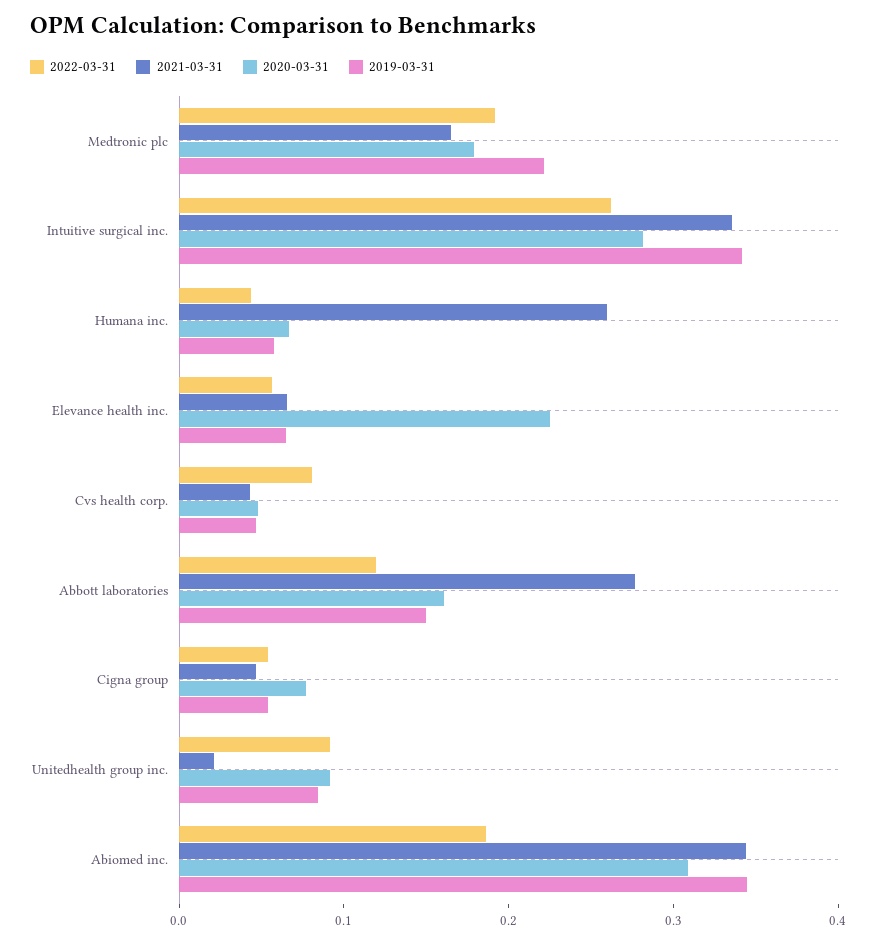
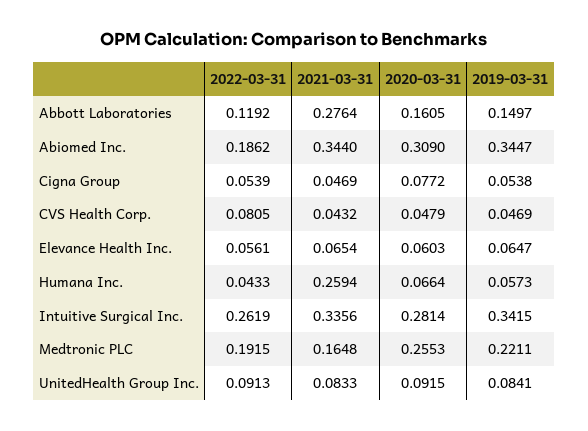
2020-03-31, Medtronic plc: 0.18 -> 0.2553
2020-03-31, Elevance health inc.: 0.22 -> 0.0603
2021-03-31, Unitedhealth group inc.: 0.02 -> 0.0833

